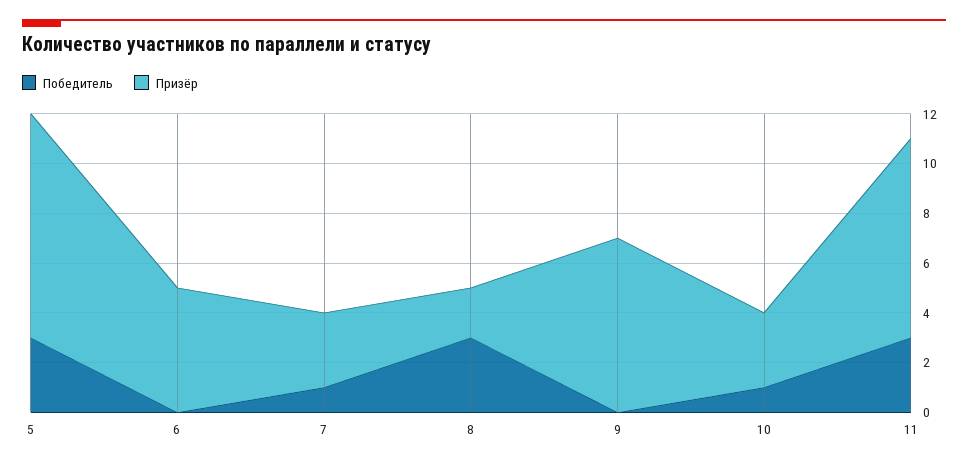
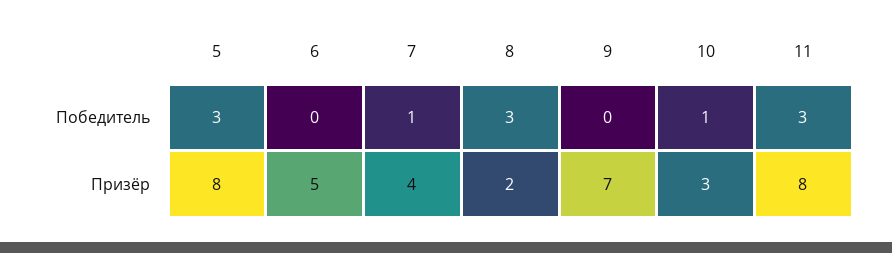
Призёр, 5: 9 -> 8
Призёр, 7: 3 -> 4

